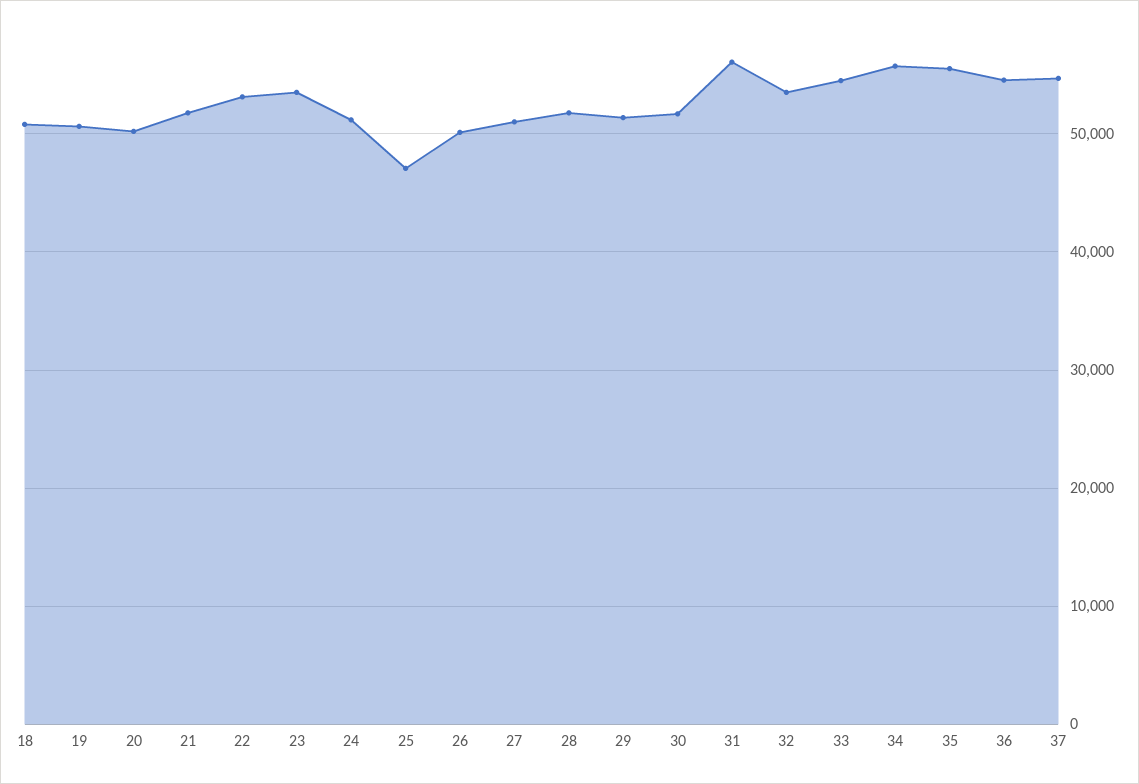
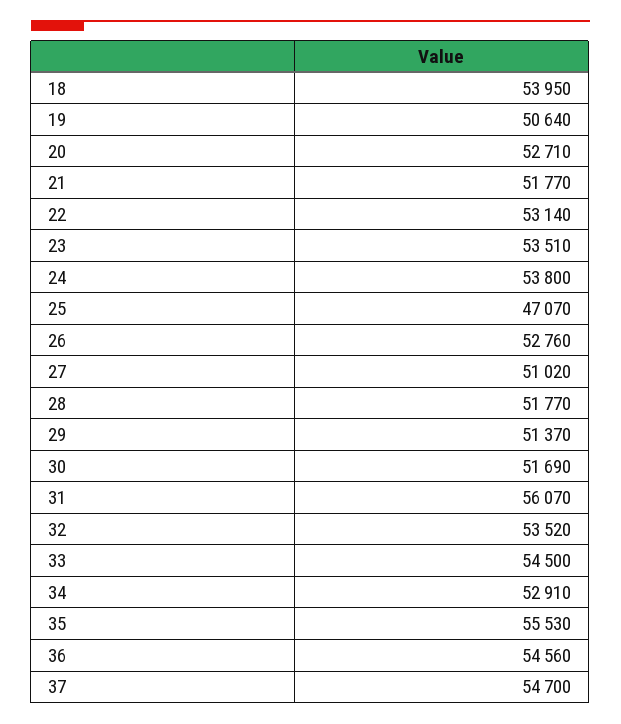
18: 51000 -> 53950
20: 50000 -> 52710
24: 51000 -> 53800
26: 50000 -> 52760
34: 56000 -> 52910

